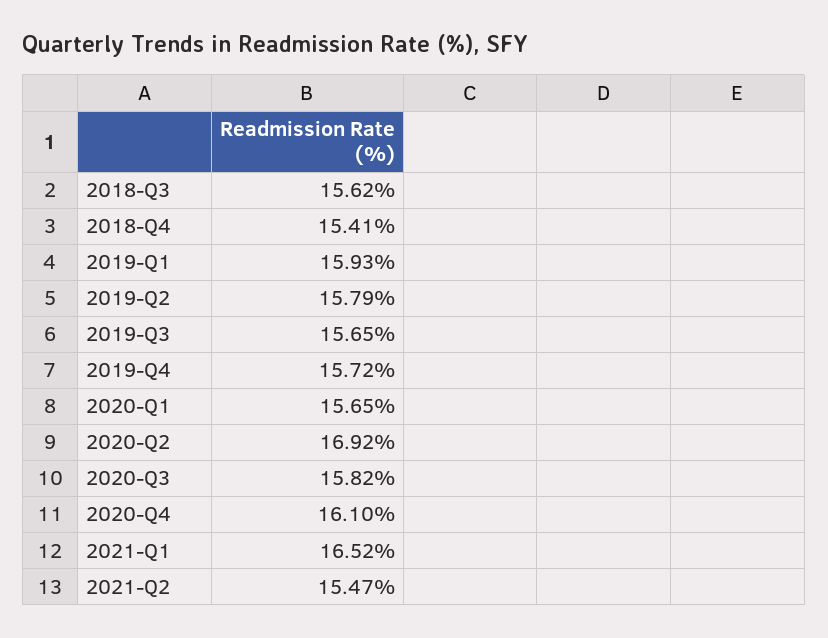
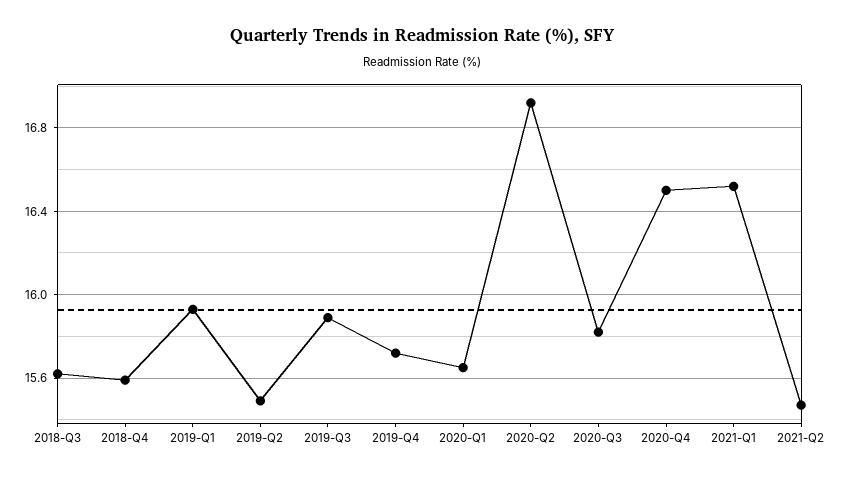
2018-Q4: 15.41 -> 15.6
2019-Q2: 15.79 -> 15.5
2019-Q3: 15.65 -> 15.9
2020-Q4: 16.1 -> 16.5

